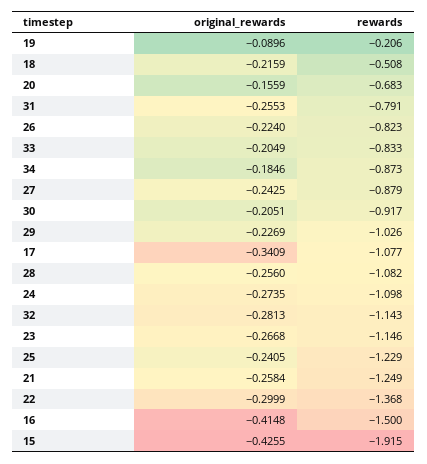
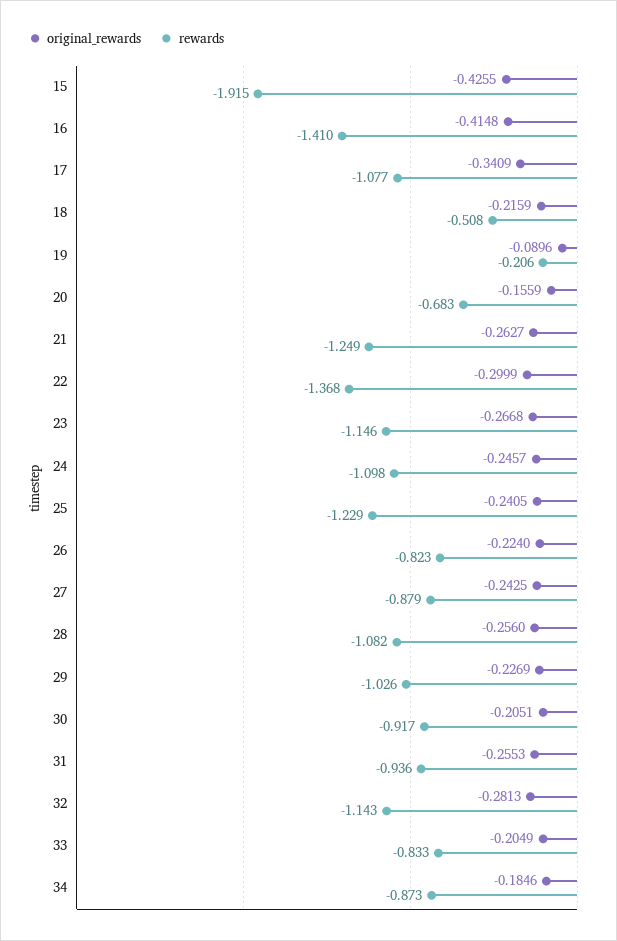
rewards, 31: -0.791 -> -0.936
original_rewards, 24: -0.2735 -> -0.2457
original_rewards, 21: -0.2584 -> -0.2627
rewards, 16: -1.5 -> -1.41

